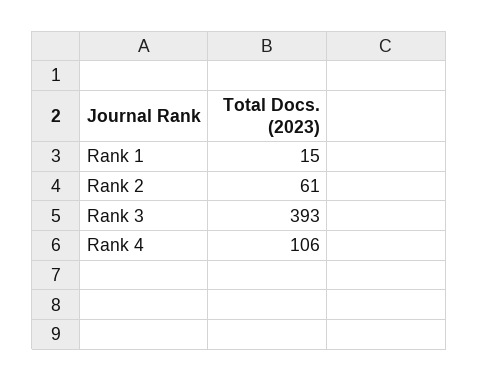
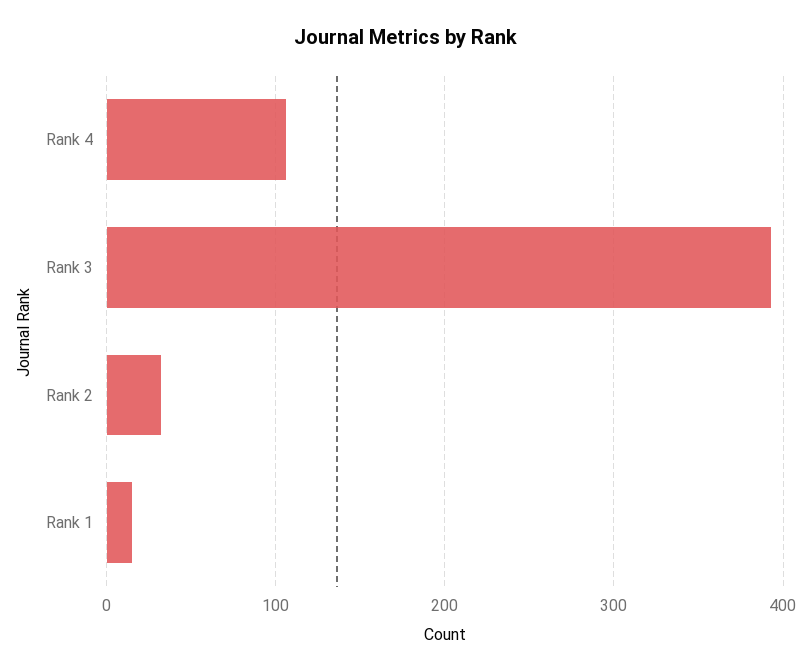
Rank 2: 61 -> 30

